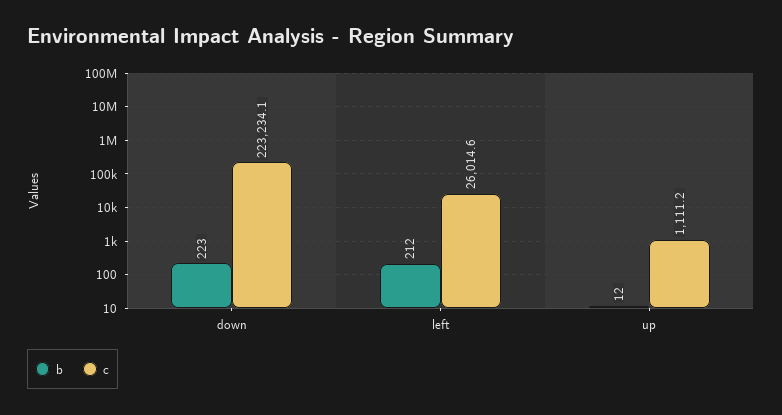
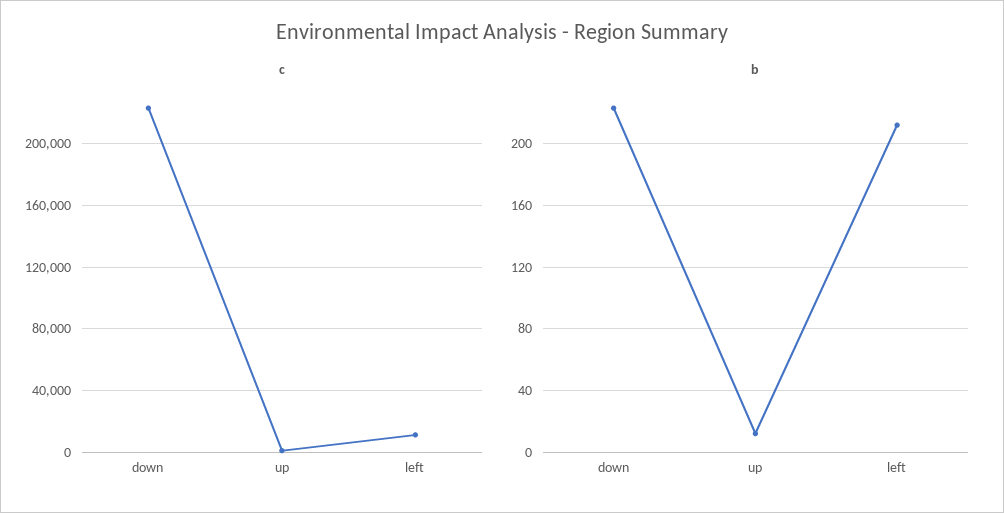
c, left: 26014.6 -> 10000

